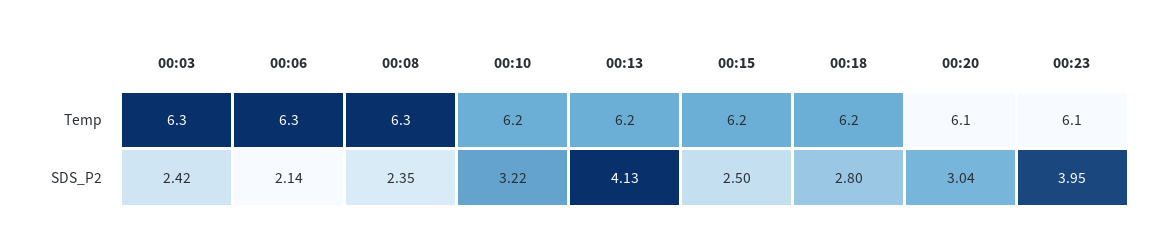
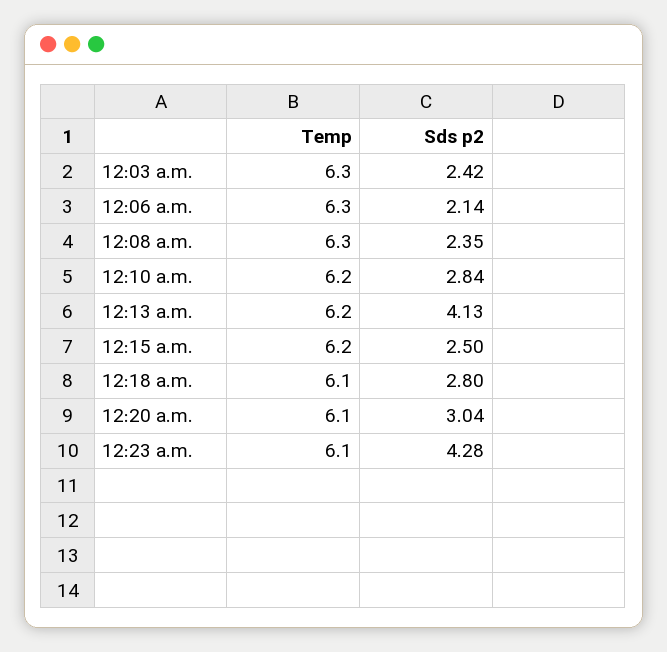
00:18, Temp: 6.2 -> 6.1
00:10, SDS_P2: 3.22 -> 2.84
00:23, SDS_P2: 3.95 -> 4.28

